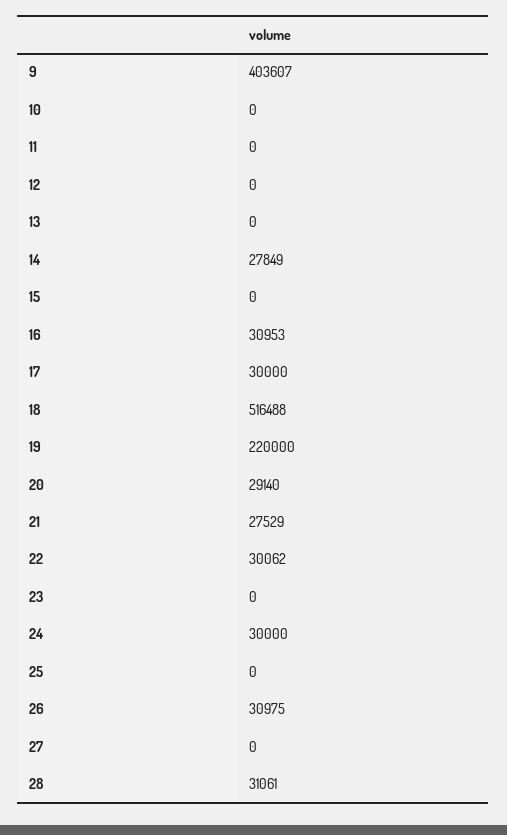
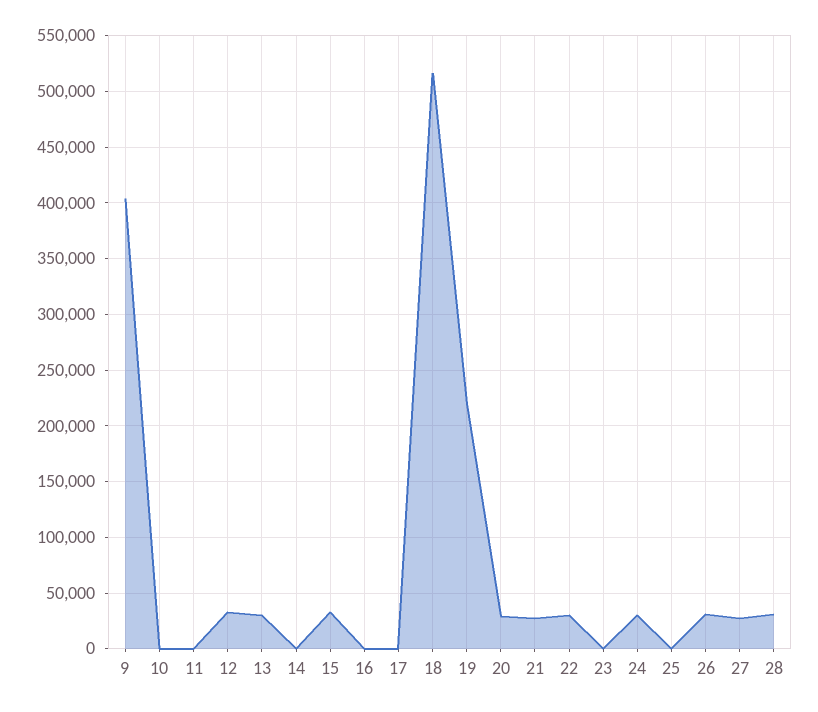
12: 0 -> 30000
13: 0 -> 30000
14: 27849 -> 0
15: 0 -> 30000
16: 30953 -> 0
17: 30000 -> 0
27: 0 -> 30000

